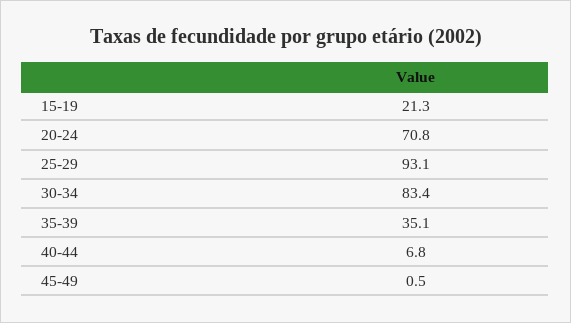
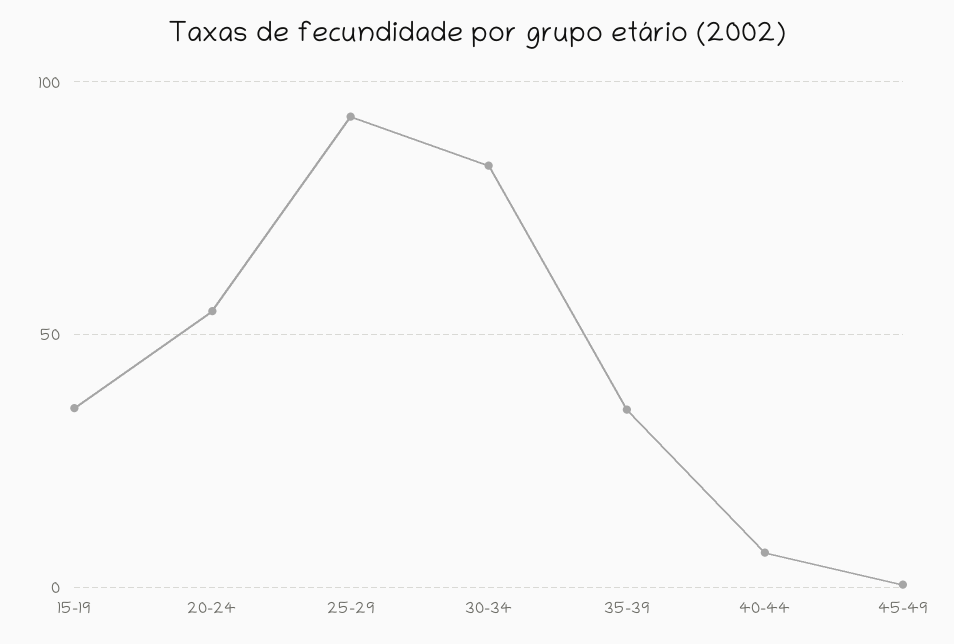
15-19: 21.3 -> 35
20-24: 70.8 -> 55

